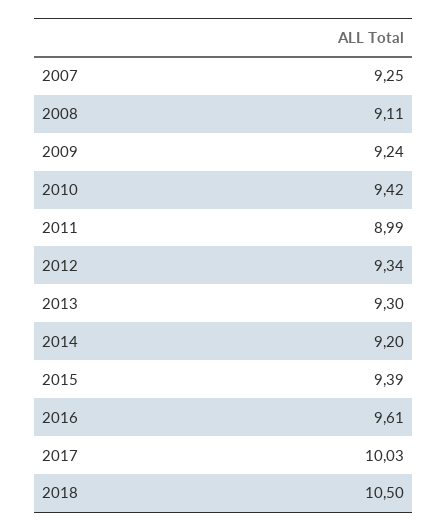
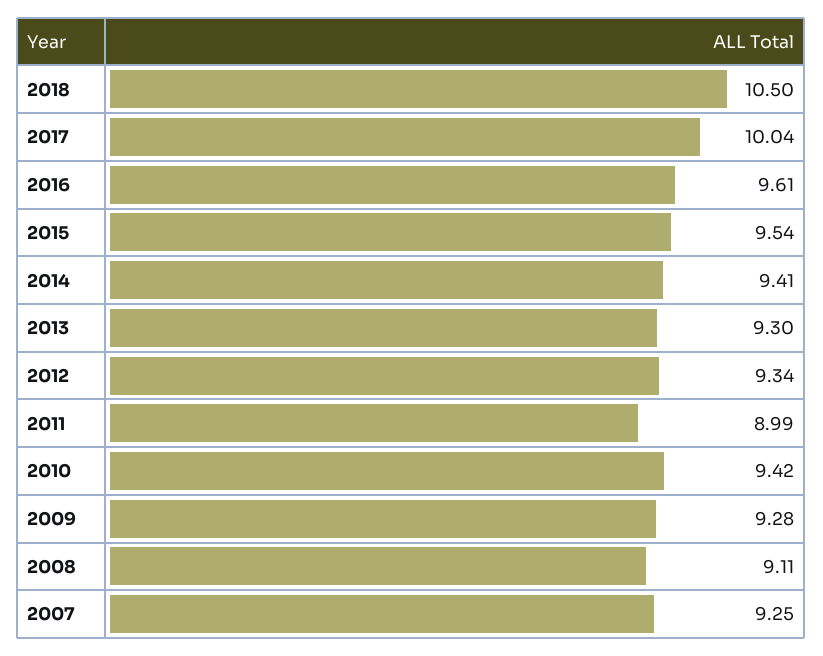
2009: 9.24 -> 9.28
2014: 9.2 -> 9.41
2015: 9.39 -> 9.54
2017: 10.03 -> 10.04

